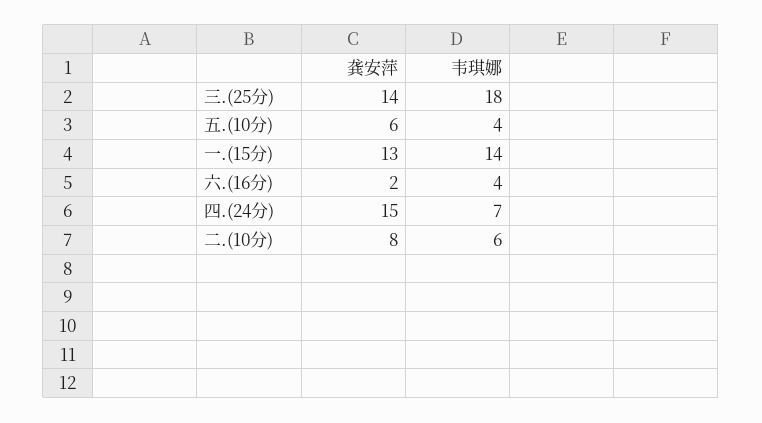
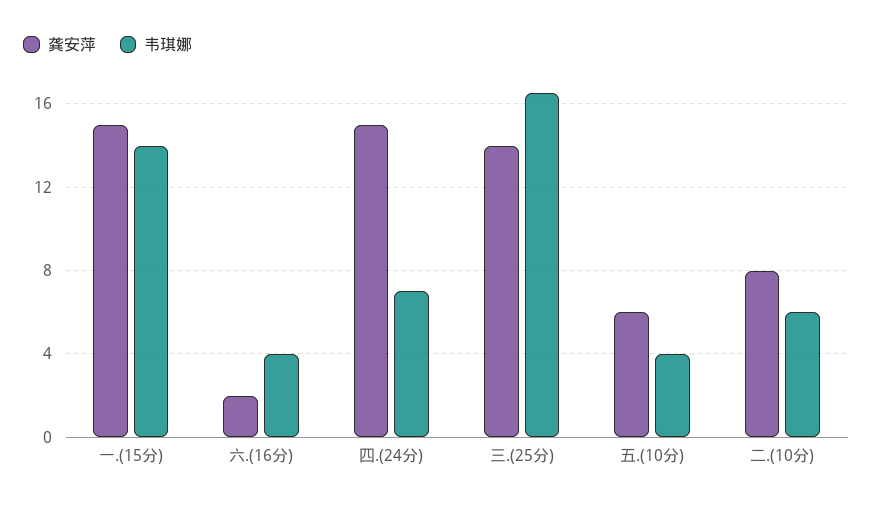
韦琪娜, 三.(25分): 18 -> 16.5
龚安萍, 一.(15分): 13 -> 15

